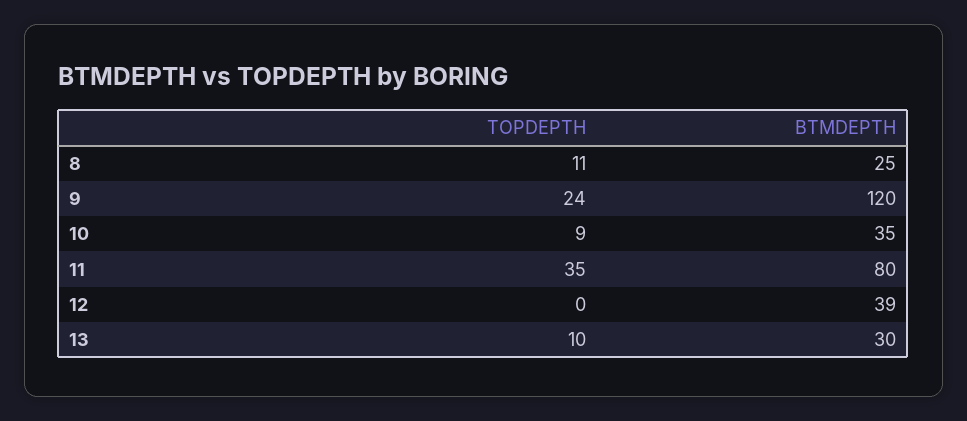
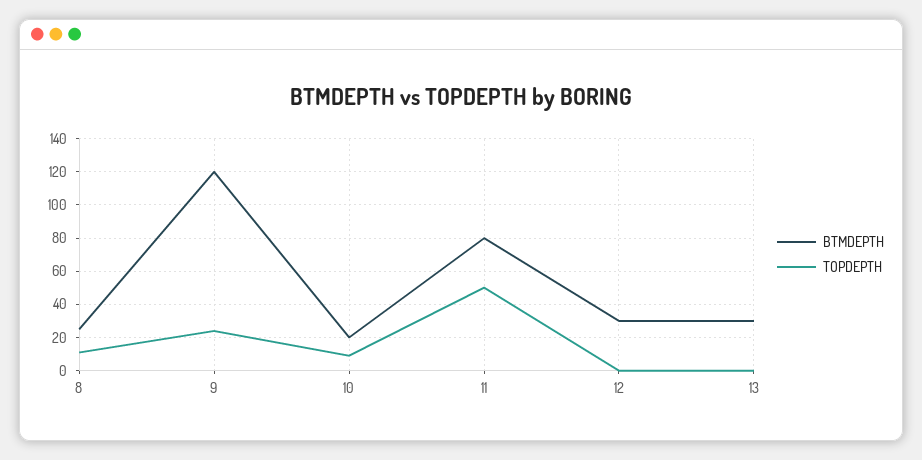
BTMDEPTH, 10: 35 -> 20
TOPDEPTH, 11: 35 -> 50
BTMDEPTH, 12: 39 -> 30
TOPDEPTH, 13: 10 -> 0

